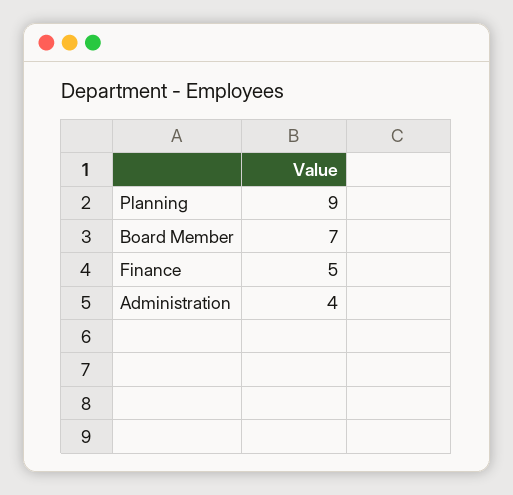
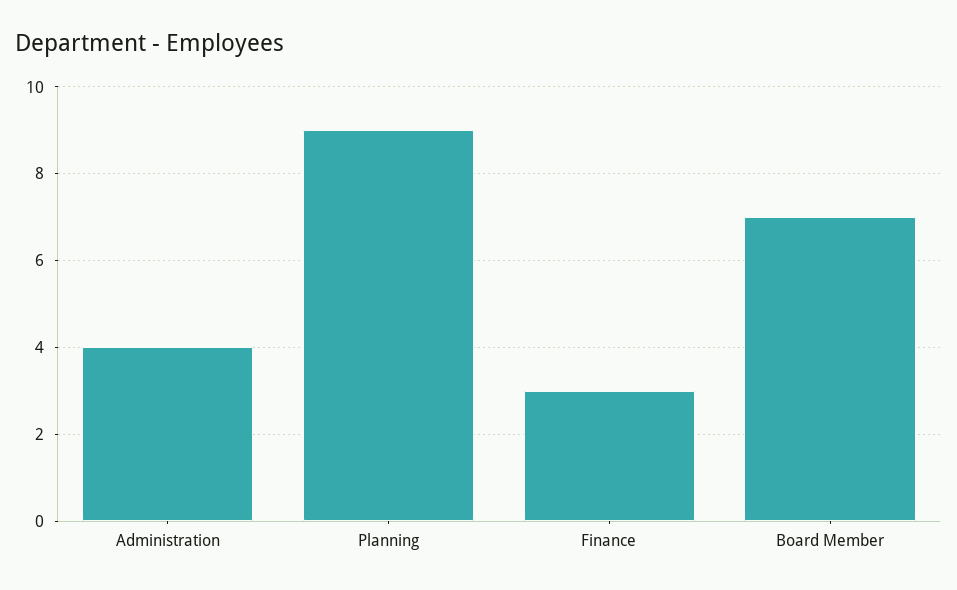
Finance: 5 -> 3

